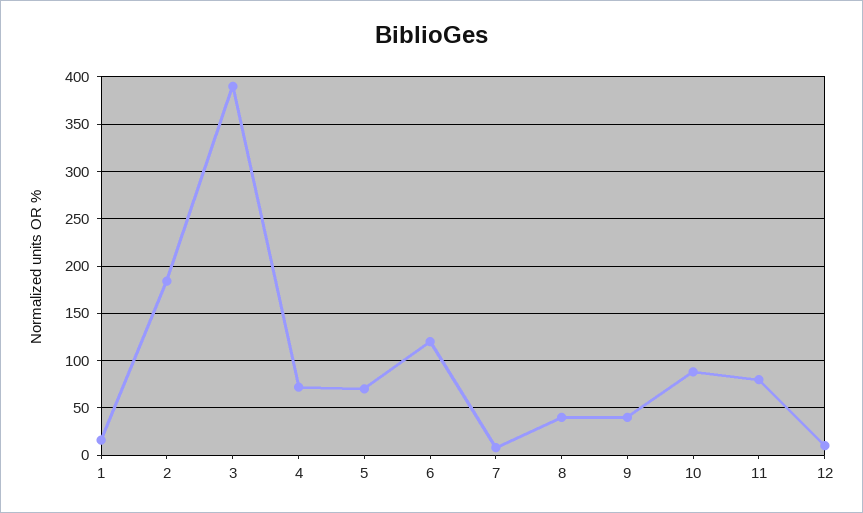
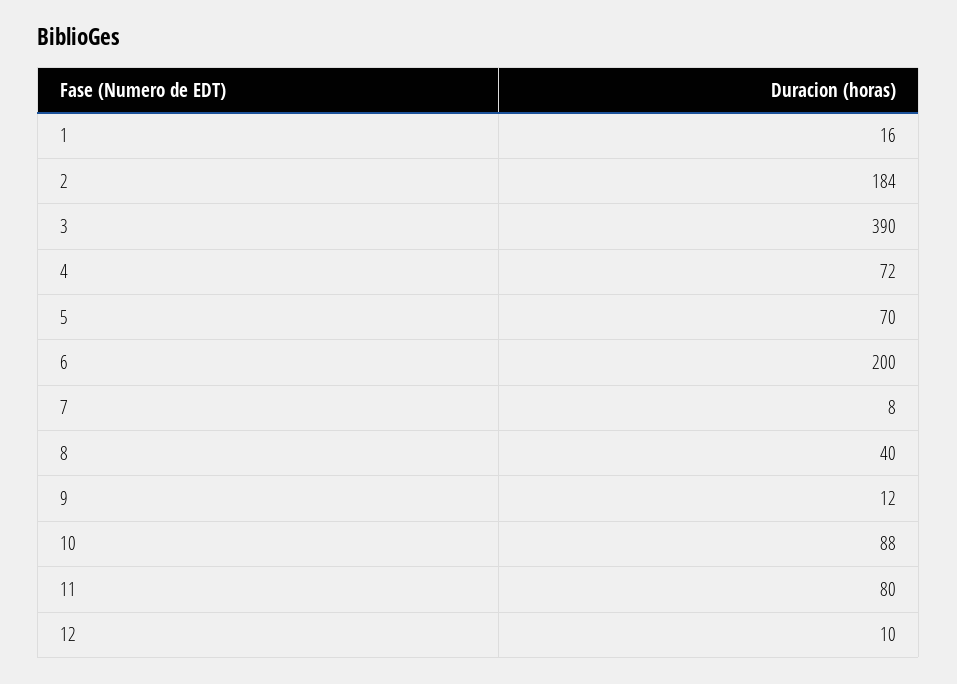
6: 120 -> 200
9: 40 -> 12

